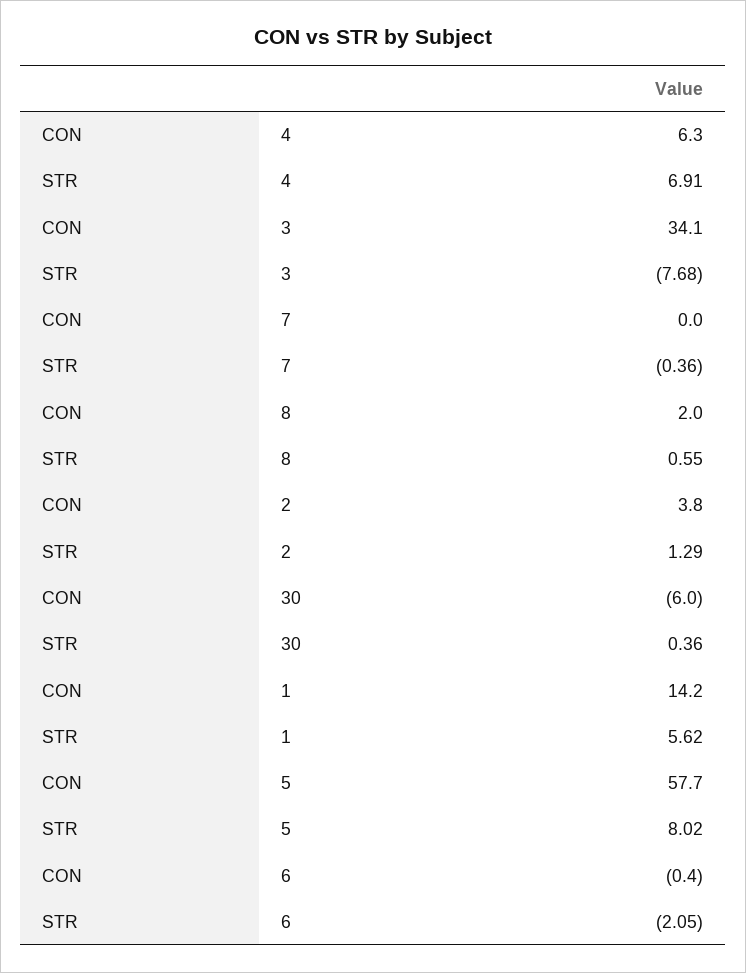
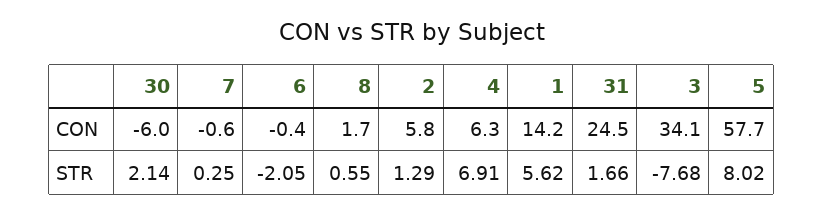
CON, 7: 0 -> -0.6
STR, 7: -0.36 -> 0.25
CON, 8: 2 -> 1.7
CON, 2: 3.8 -> 5.8
STR, 30: 0.36 -> 2.14
CON, 31: none -> 24.5
STR, 31: none -> 1.66

